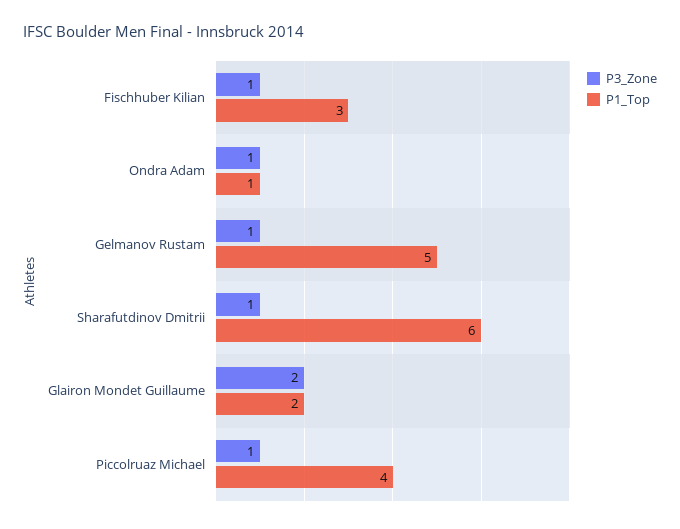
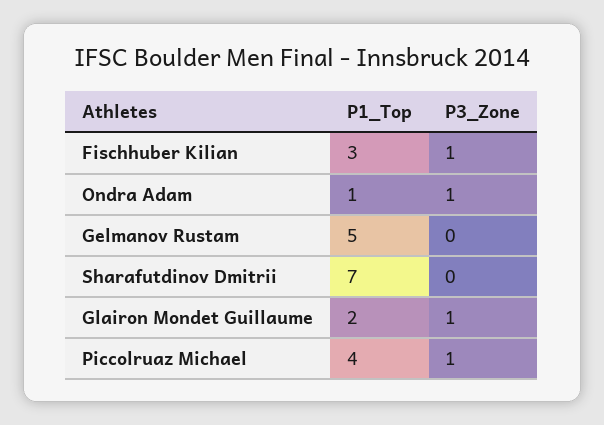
P3_Zone, Gelmanov Rustam: 1 -> 0
P3_Zone, Sharafutdinov Dmitrii: 1 -> 0
P1_Top, Sharafutdinov Dmitrii: 6 -> 7
P3_Zone, Glairon Mondet Guillaume: 2 -> 1

